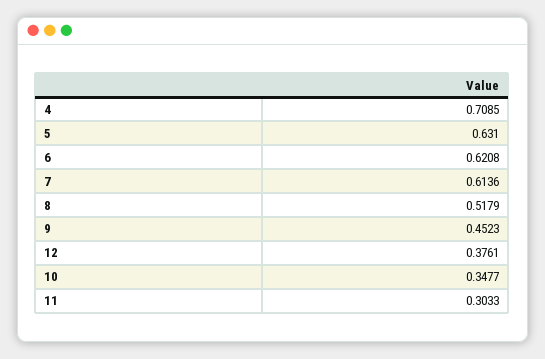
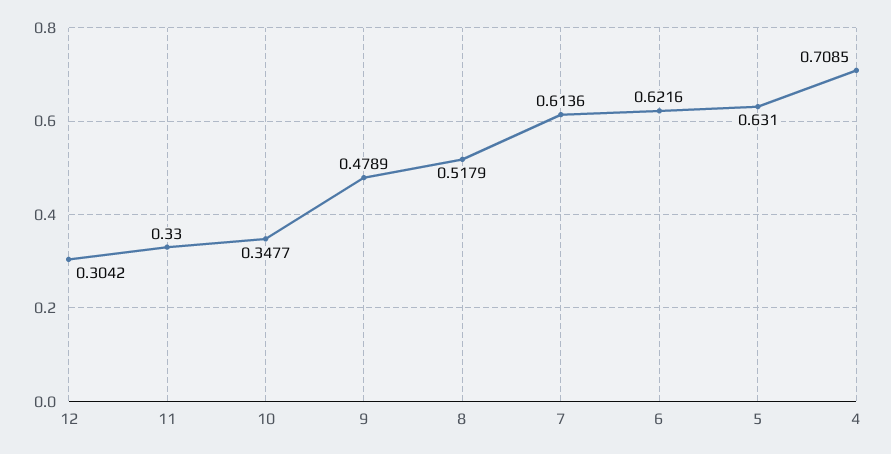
6: 0.6208 -> 0.6216
9: 0.4523 -> 0.4789
12: 0.3761 -> 0.3042
11: 0.3033 -> 0.33

